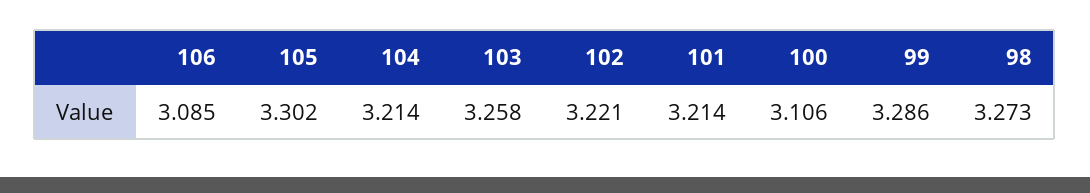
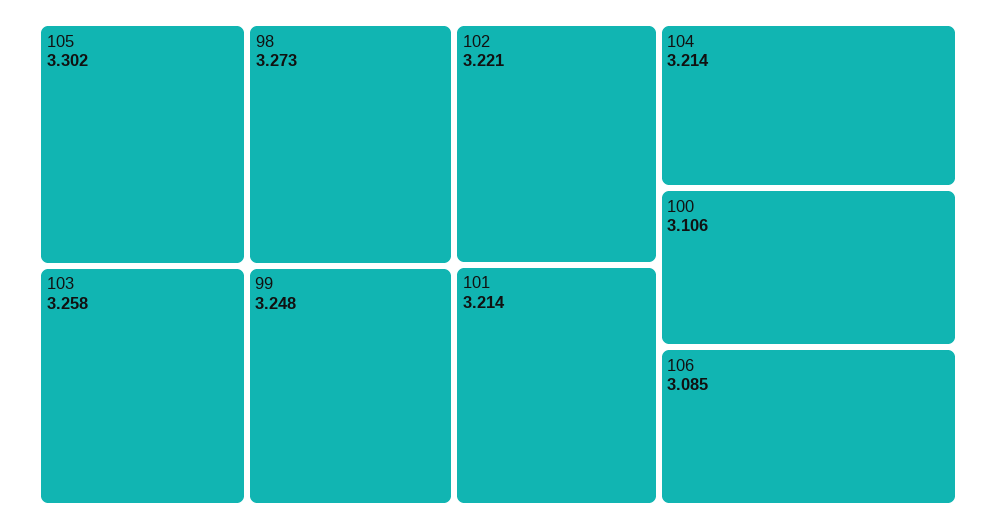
99: 3.286 -> 3.248

